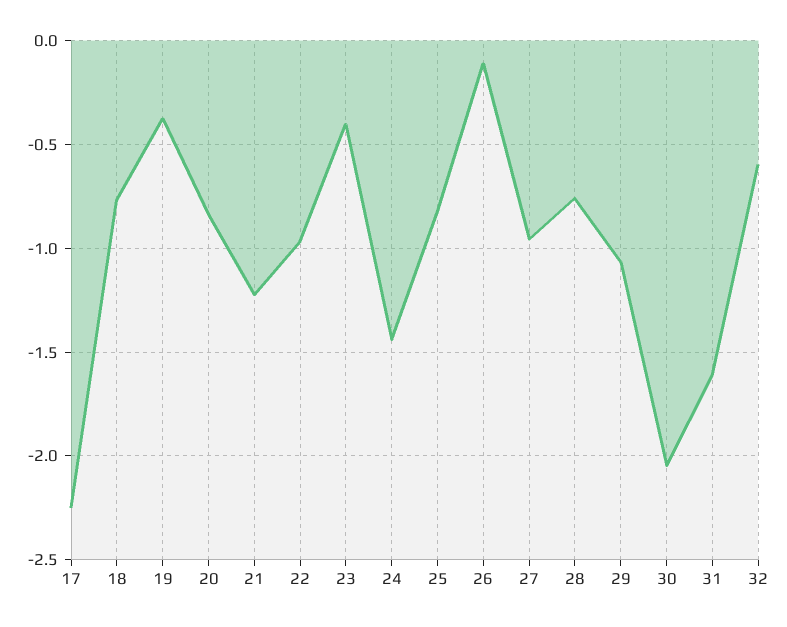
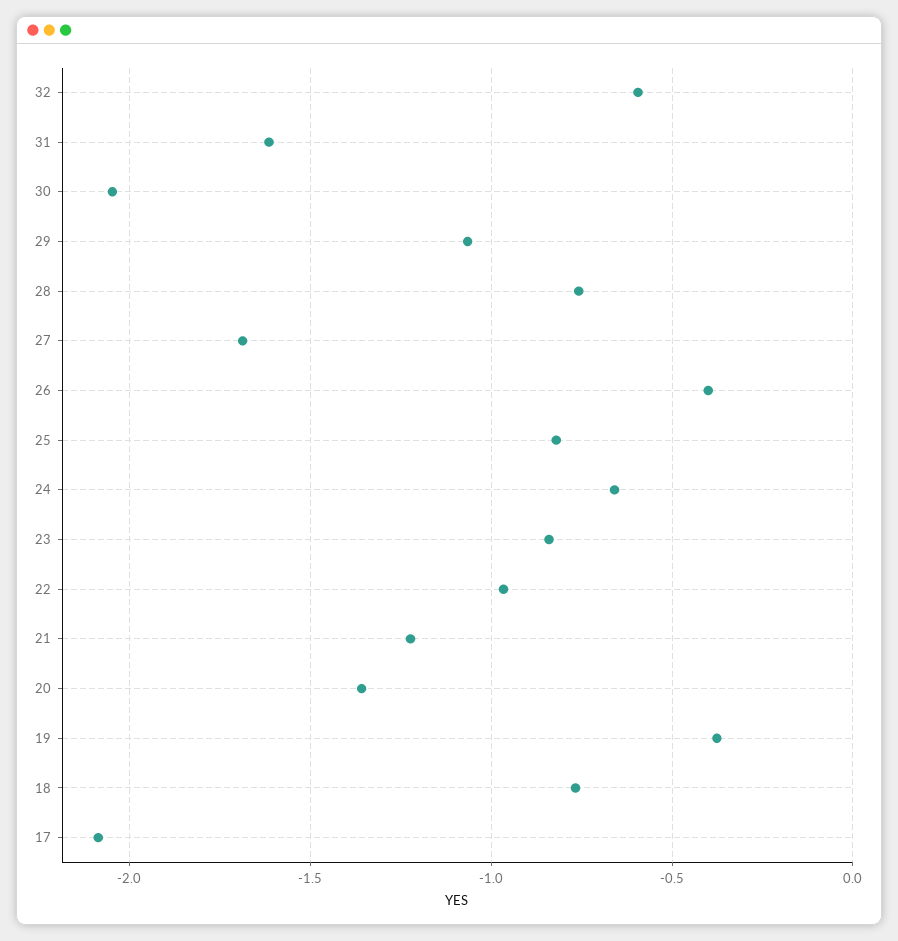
17: -2.25 -> -2.1
20: -0.85 -> -1.35
23: -0.4 -> -0.85
24: -1.45 -> -0.65
26: -0.1 -> -0.4
27: -0.95 -> -1.7

